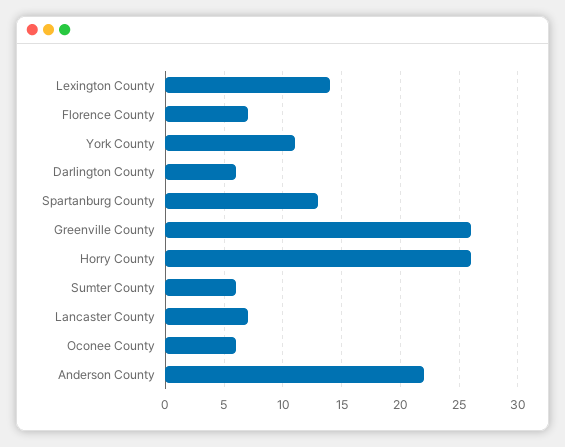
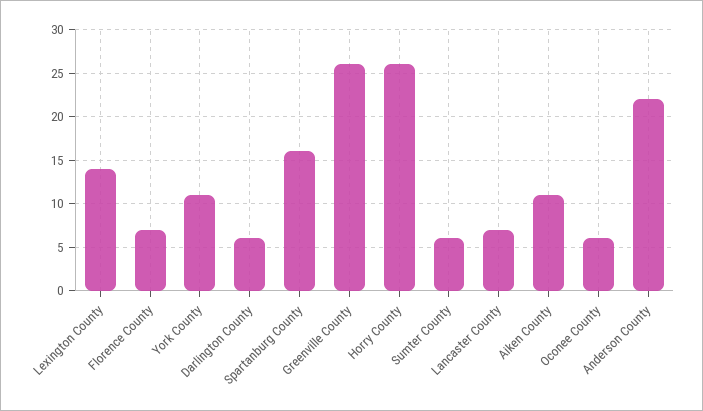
Spartanburg County: 13 -> 16
Aiken County: none -> 11

